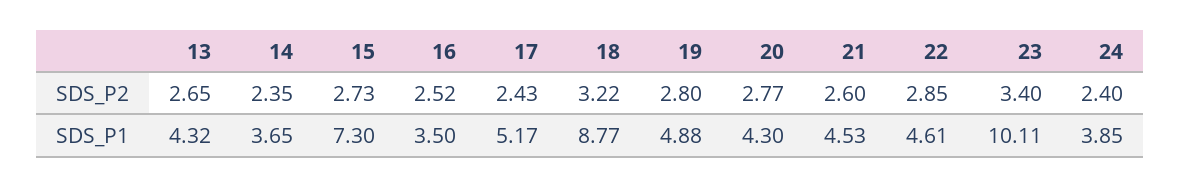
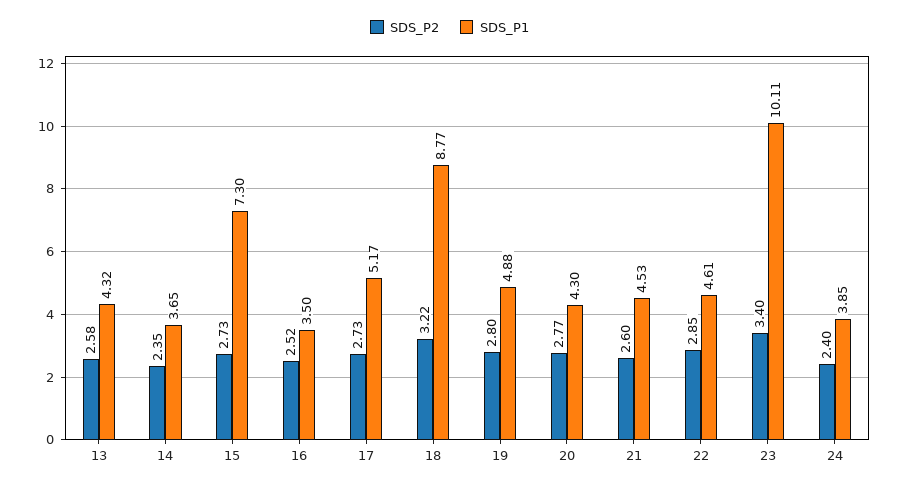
SDS_P2, 13: 2.65 -> 2.58
SDS_P2, 17: 2.43 -> 2.73

